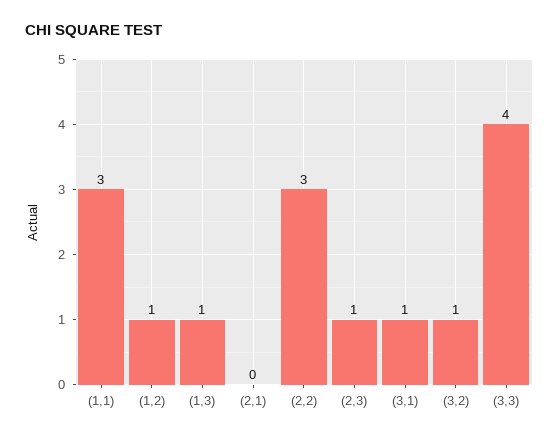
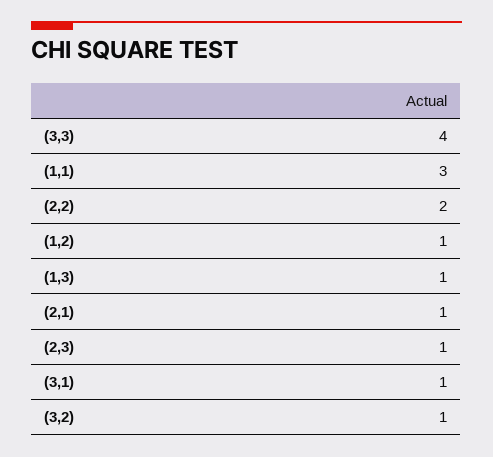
(2,1): 0 -> 1
(2,2): 3 -> 2

